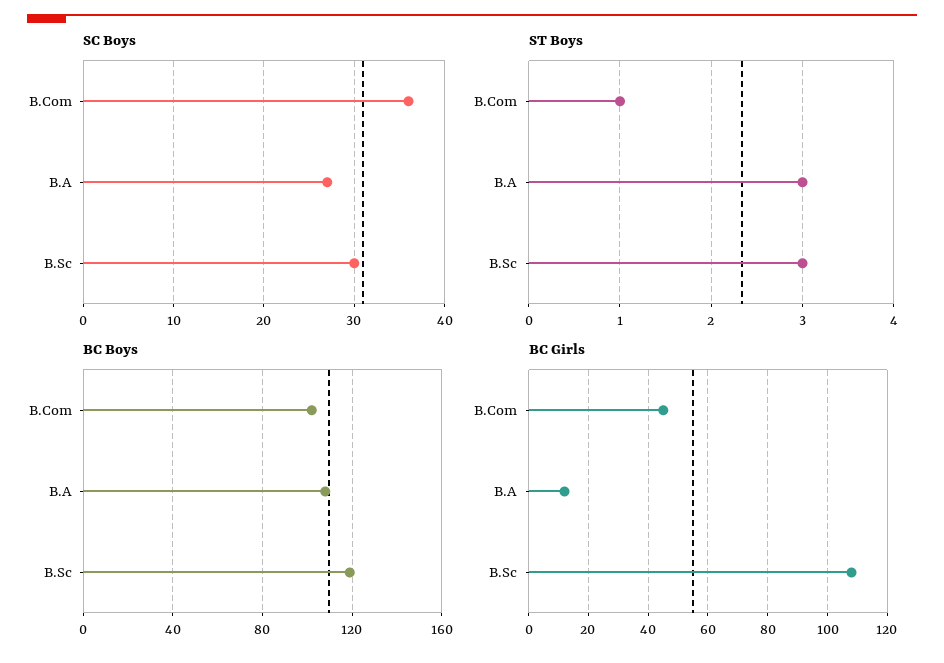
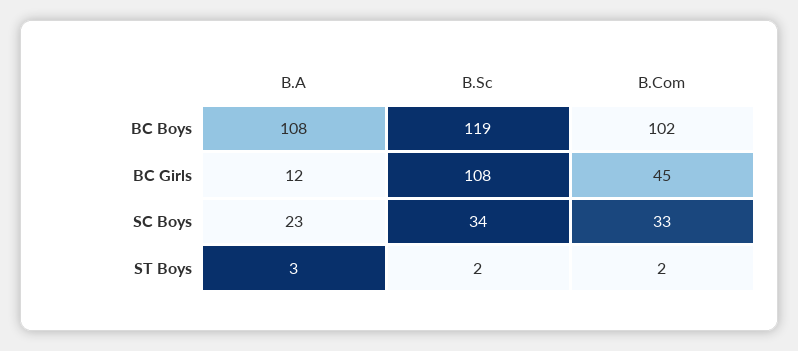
SC Boys, B.Com: 36 -> 33
SC Boys, B.A: 27 -> 23
SC Boys, B.Sc: 30 -> 34
ST Boys, B.Com: 1 -> 2
ST Boys, B.Sc: 3 -> 2

